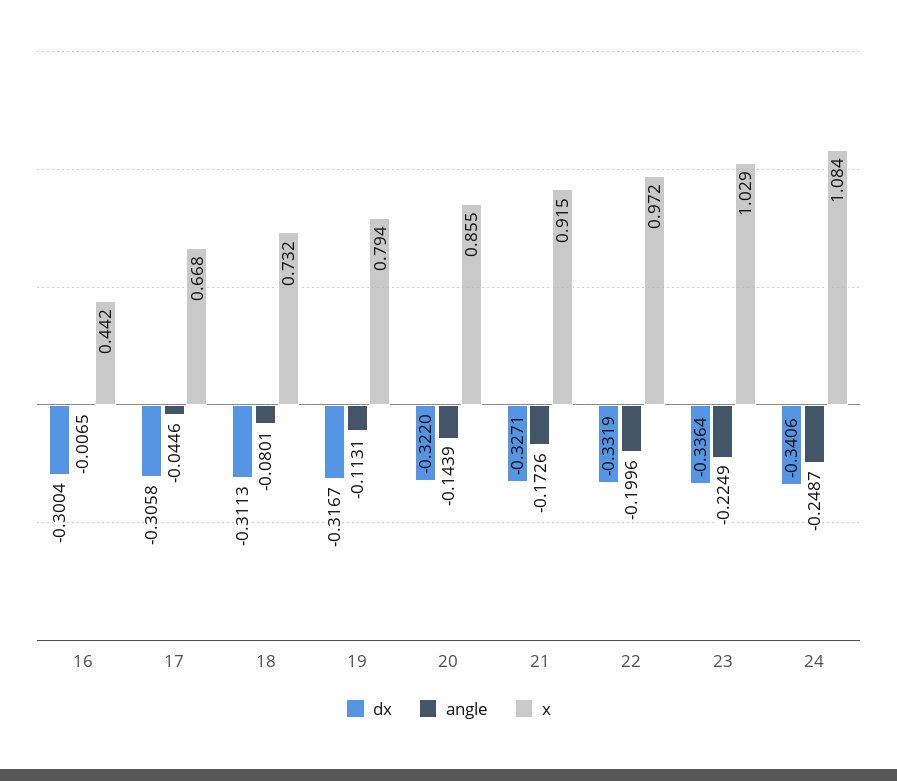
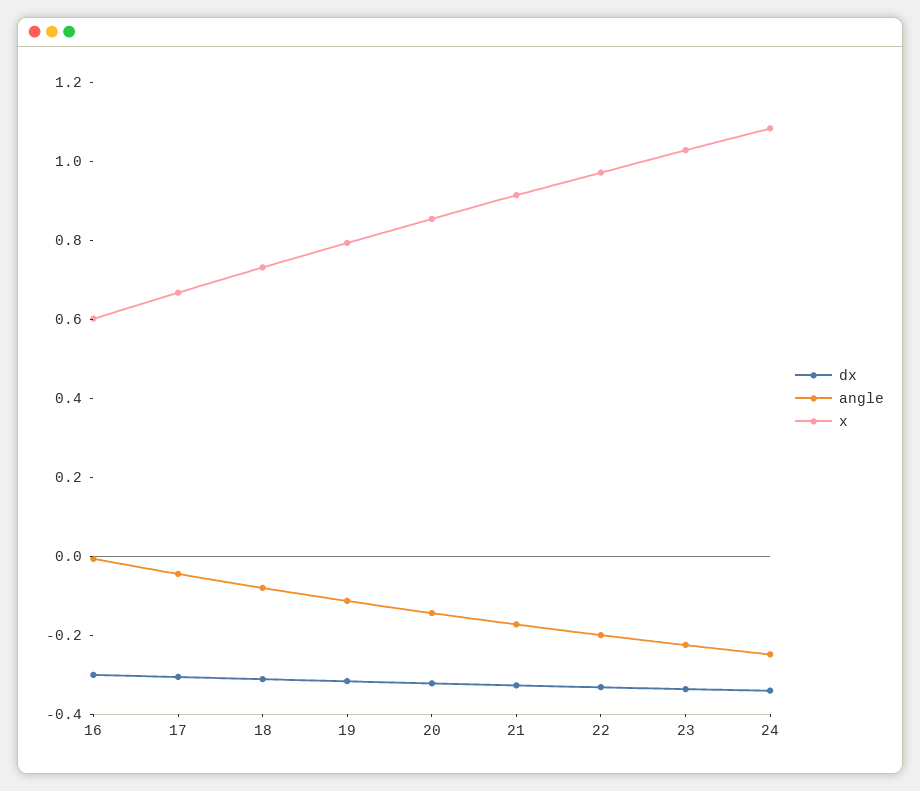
x, 16: 0.442 -> 0.6

